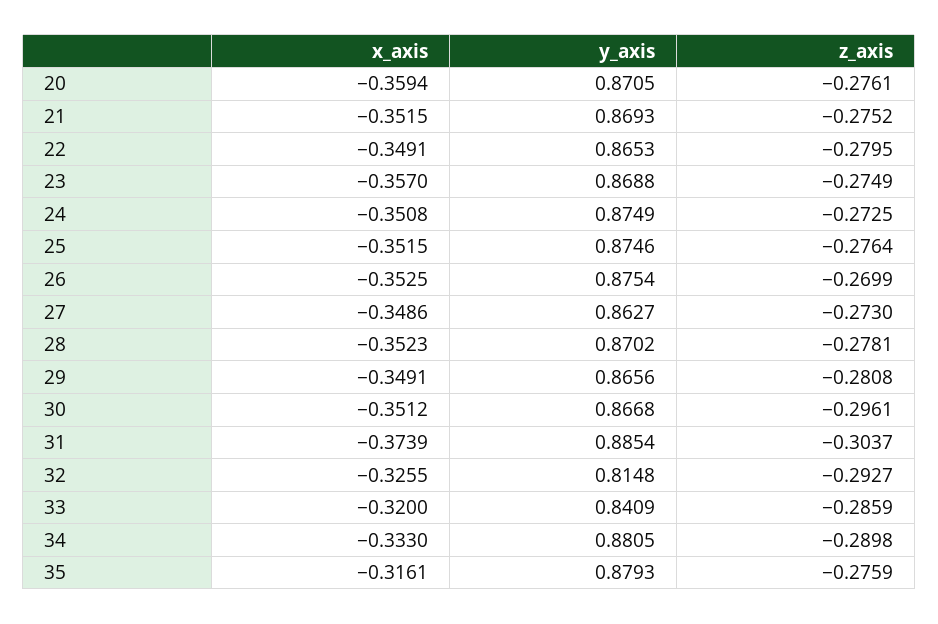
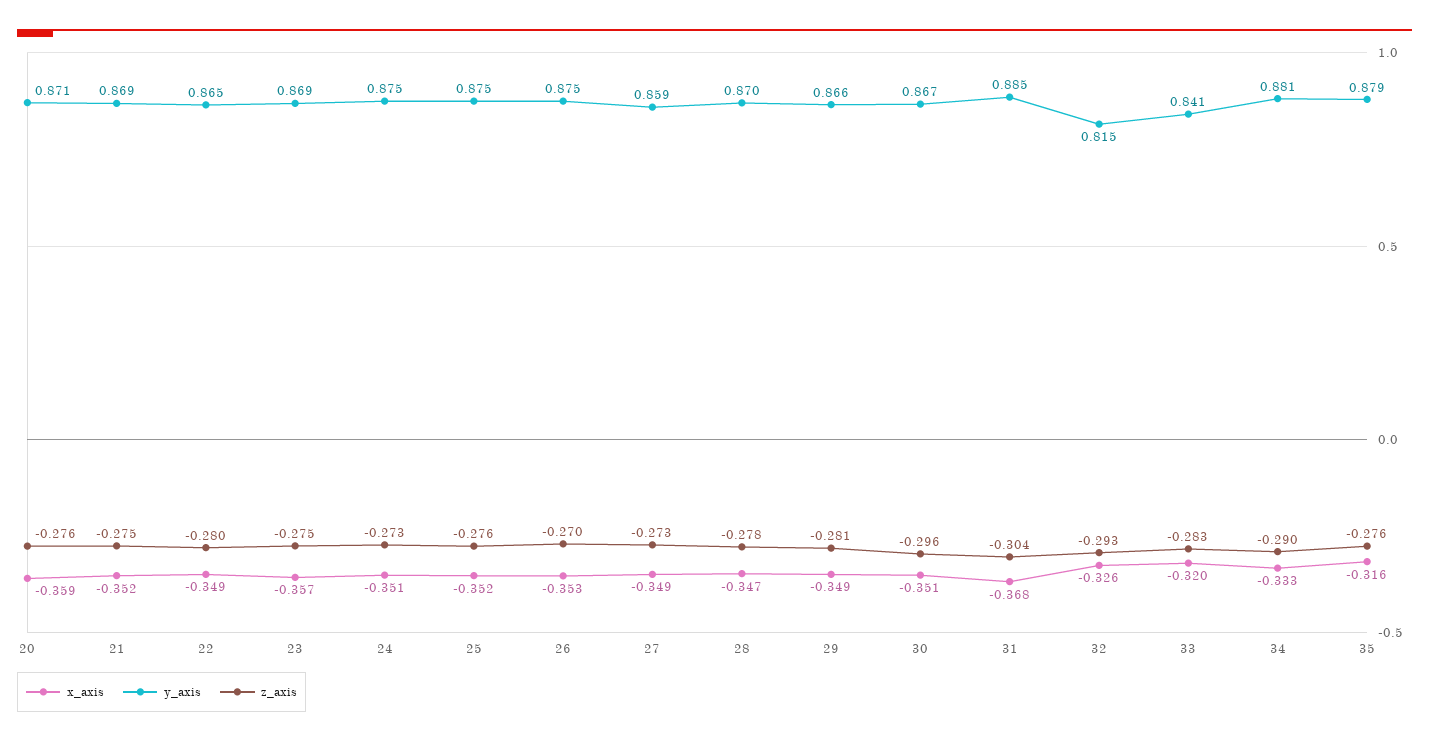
y_axis, 27: 0.8627 -> 0.859
x_axis, 28: -0.3523 -> -0.347
x_axis, 31: -0.3739 -> -0.368
z_axis, 33: -0.2859 -> -0.283

